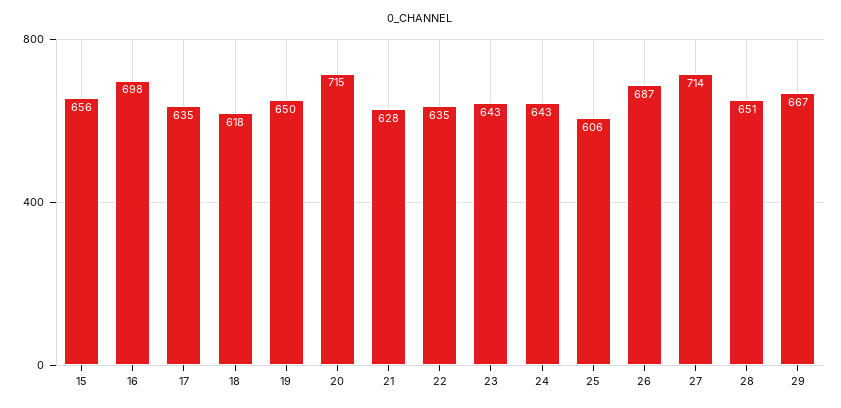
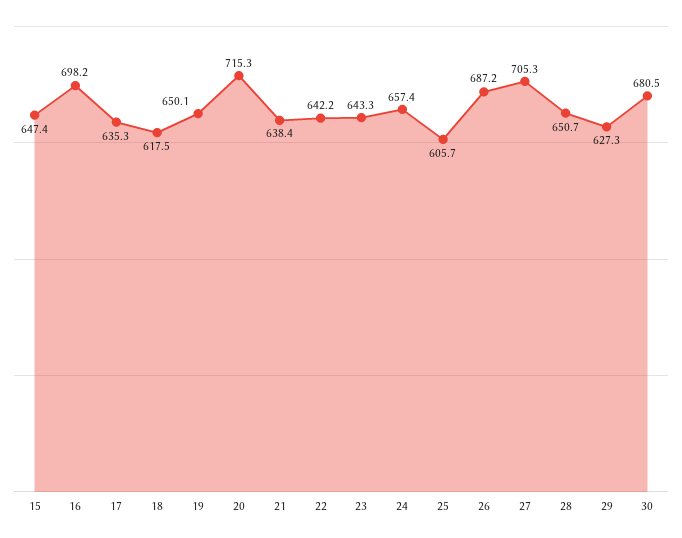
15: 656 -> 647.4
21: 628 -> 638.4
22: 635 -> 642.2
24: 643 -> 657.4
27: 714 -> 705.3
29: 667 -> 627.3
30: none -> 680.5

